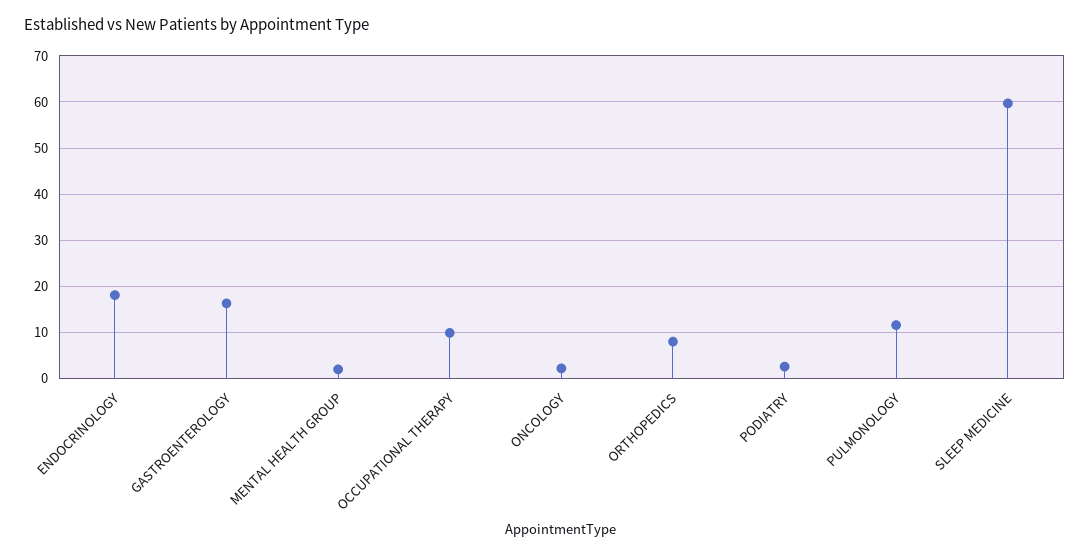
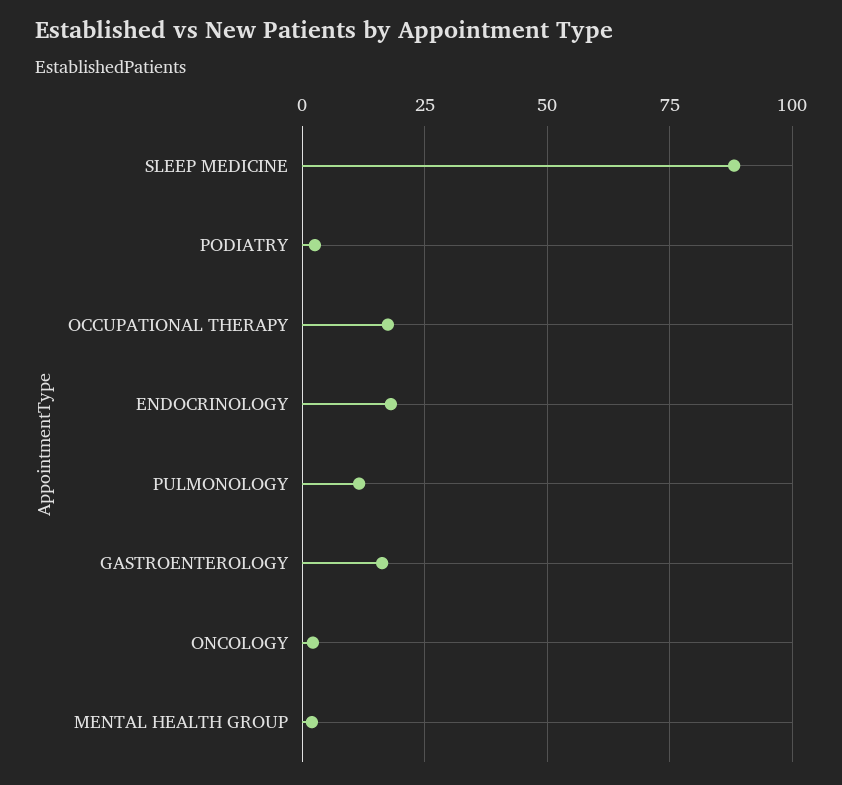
OCCUPATIONAL THERAPY: 10 -> 17.5
ORTHOPEDICS: 8 -> none
SLEEP MEDICINE: 60 -> 87.5

